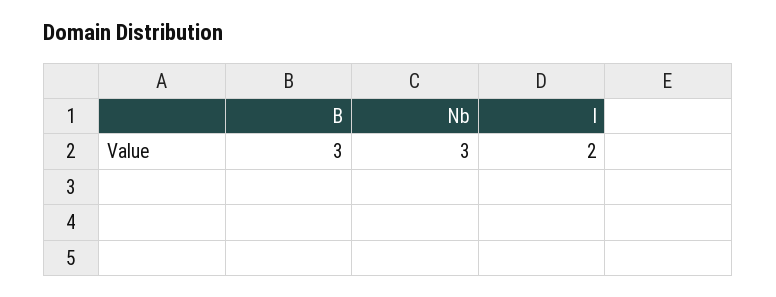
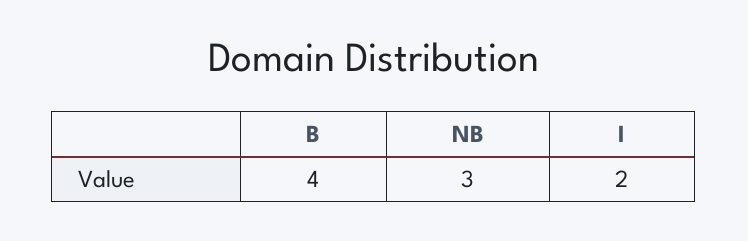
B: 3 -> 4

